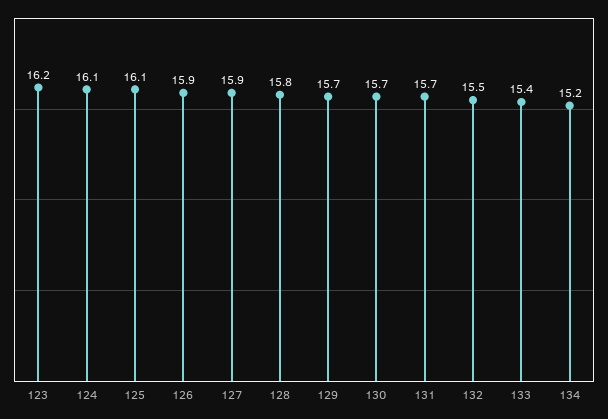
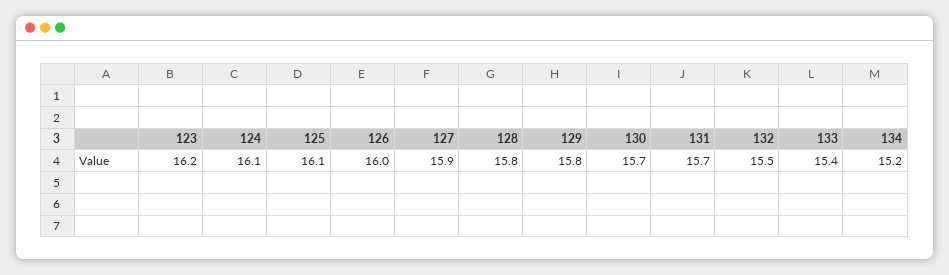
126: 15.9 -> 16
129: 15.7 -> 15.8

